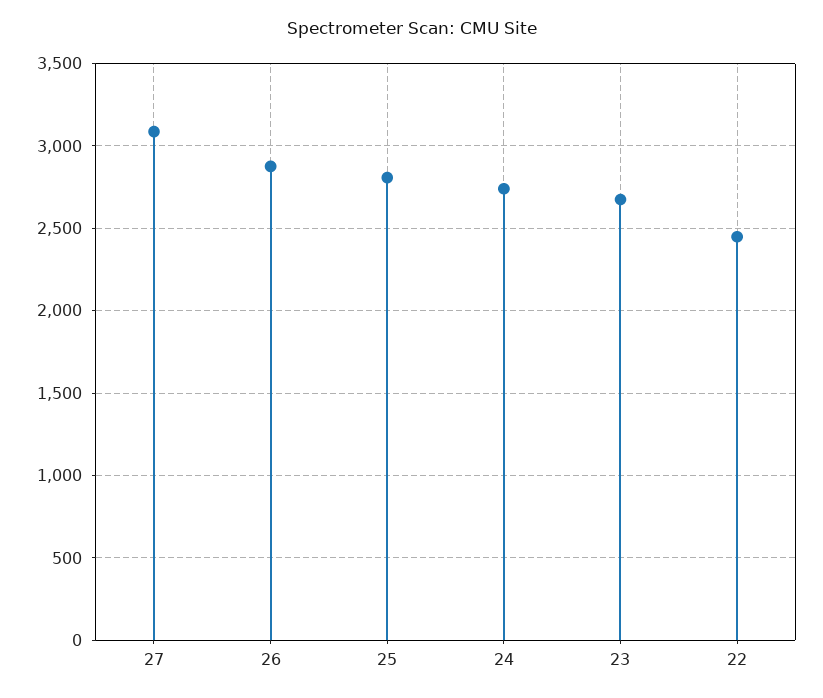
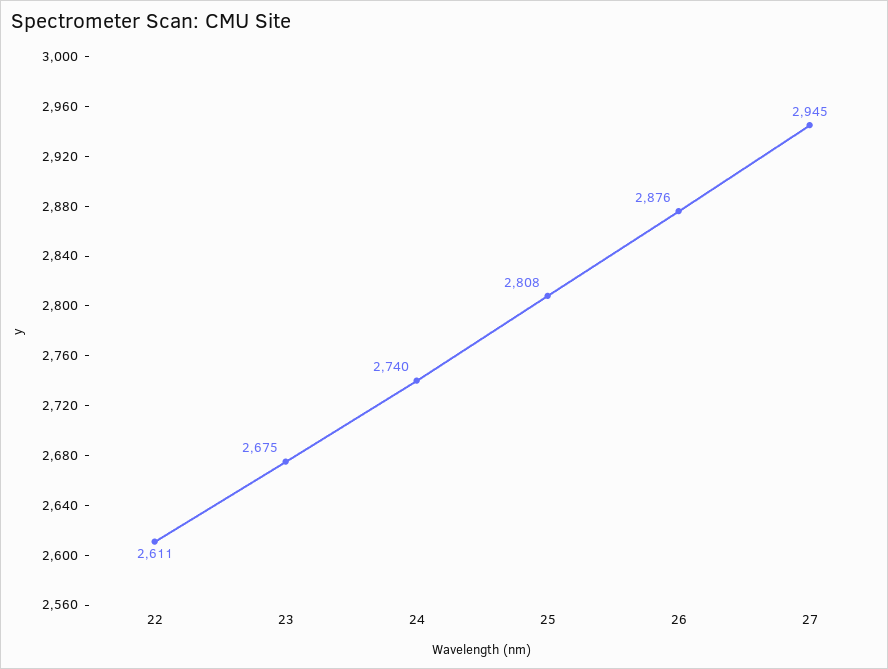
27: 3100 -> 2945
22: 2450 -> 2611

